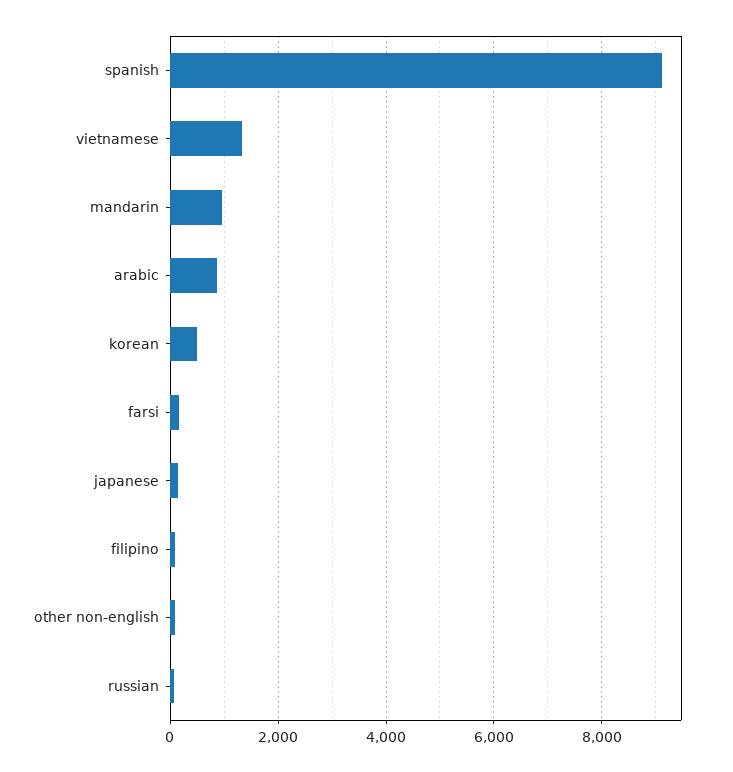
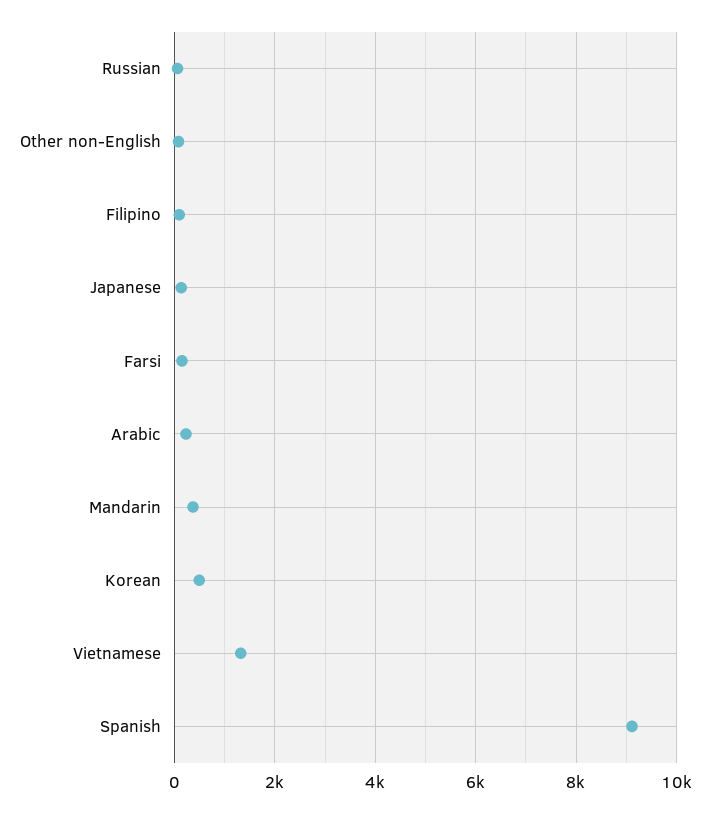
mandarin: 1000 -> 400
arabic: 800 -> 200

